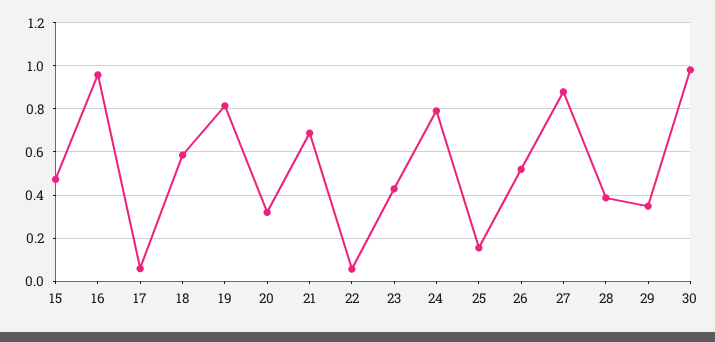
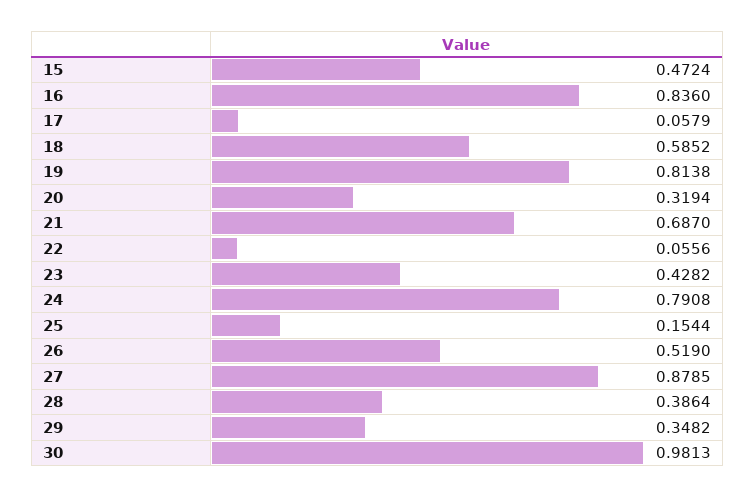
16: 0.95 -> 0.836

